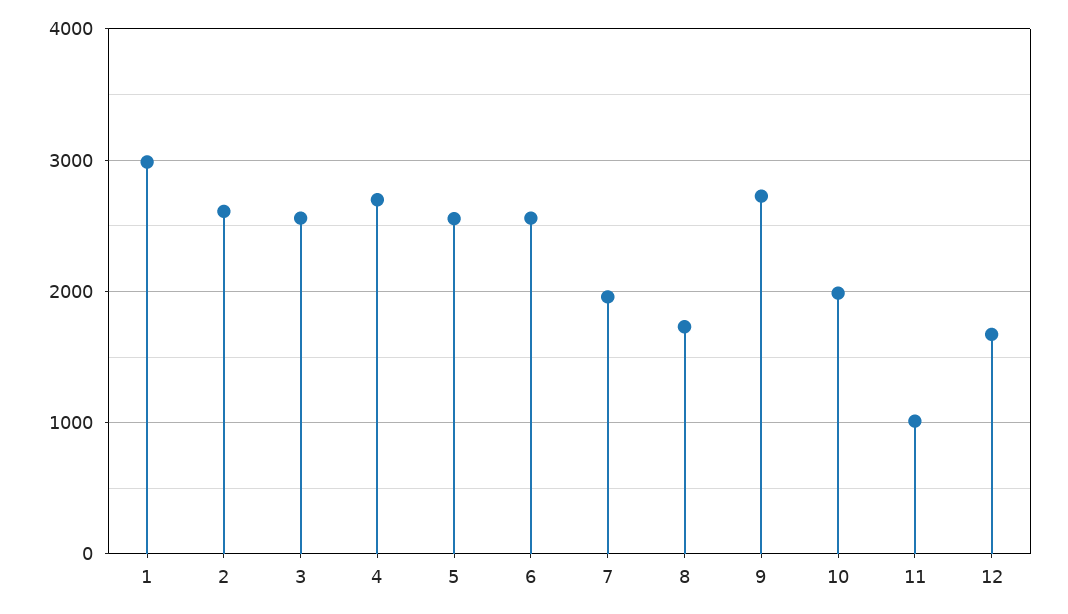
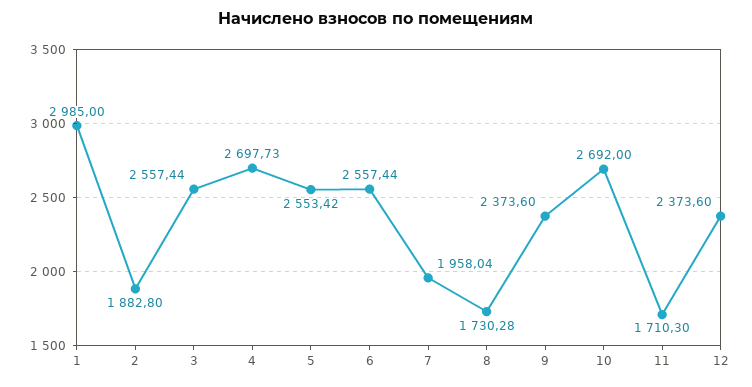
2: 2600 -> 1882.8
9: 2700 -> 2373.6
10: 2000 -> 2692
11: 1000 -> 1710.3
12: 1700 -> 2373.6

